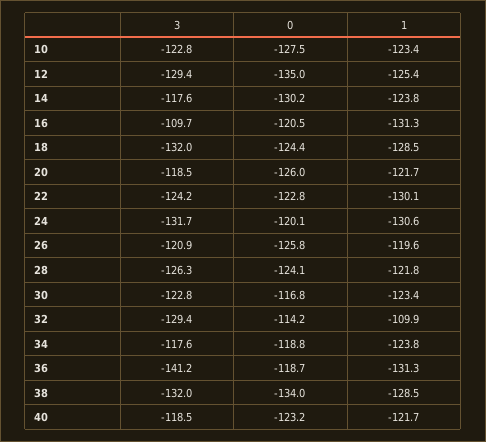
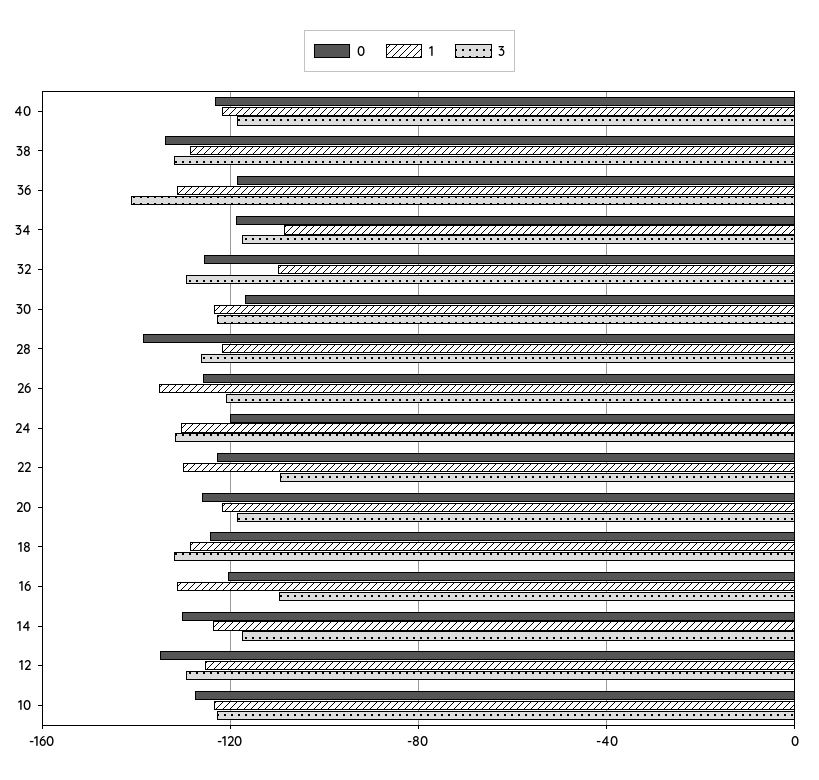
3, 22: -124.2 -> -110
1, 26: -119.6 -> -135
0, 28: -124.1 -> -140
0, 32: -114.2 -> -125
1, 34: -123.8 -> -110

